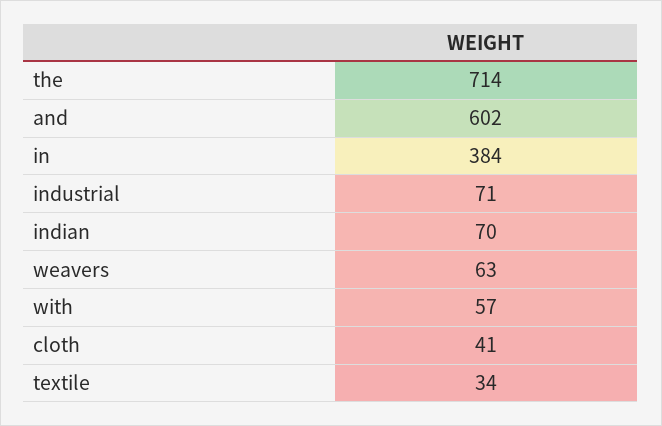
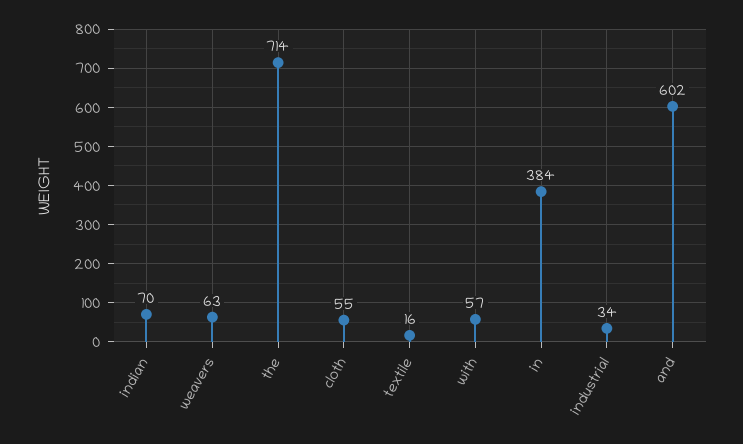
industrial: 71 -> 34
cloth: 41 -> 55
textile: 34 -> 16

